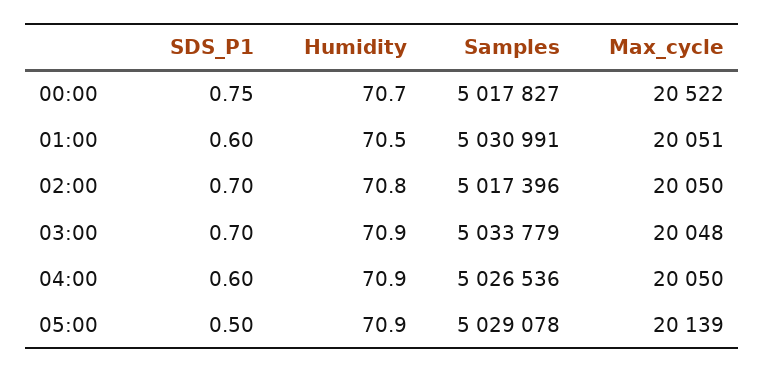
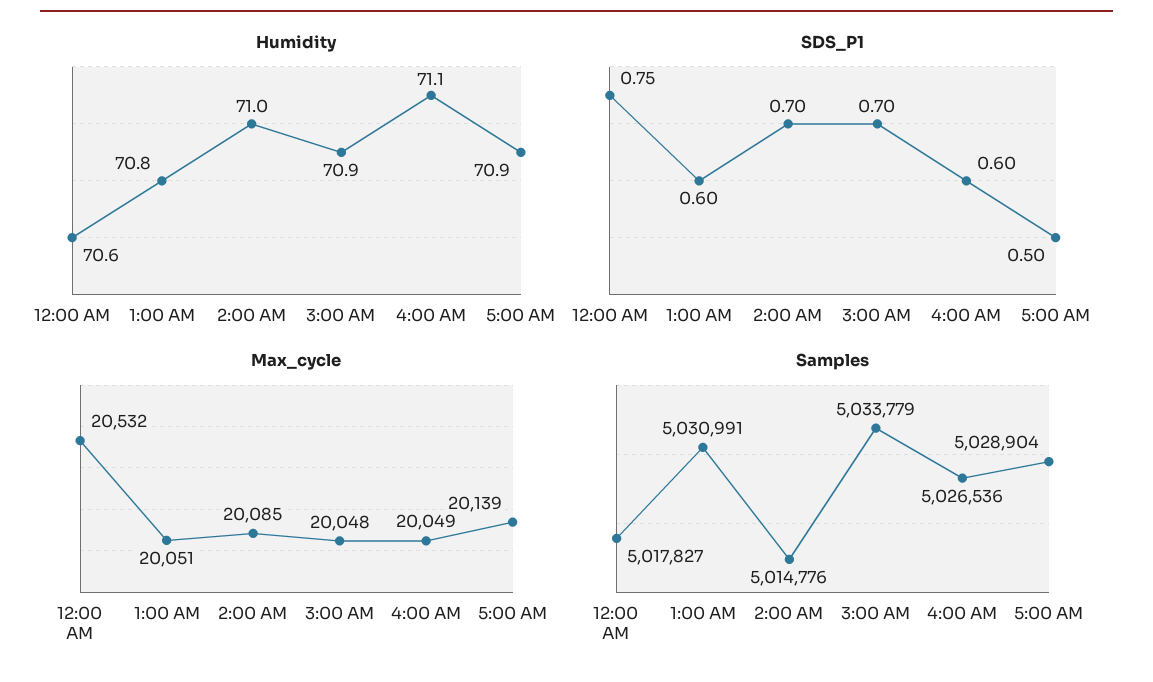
Humidity, 00:00: 70.7 -> 70.6
Max_cycle, 00:00: 20522 -> 20532
Humidity, 01:00: 70.5 -> 70.8
Humidity, 02:00: 70.8 -> 71
Samples, 02:00: 5017396 -> 5014776
Max_cycle, 02:00: 20050 -> 20085
Humidity, 04:00: 70.9 -> 71.1
Max_cycle, 04:00: 20050 -> 20049
Samples, 05:00: 5029078 -> 5028904

